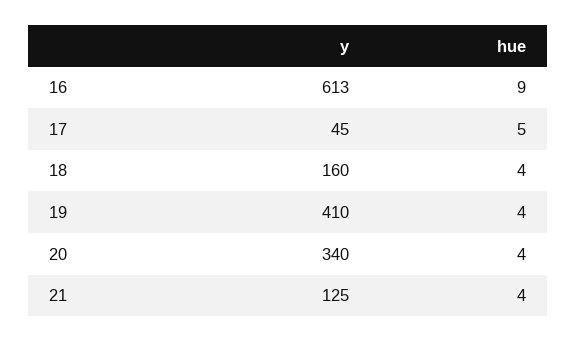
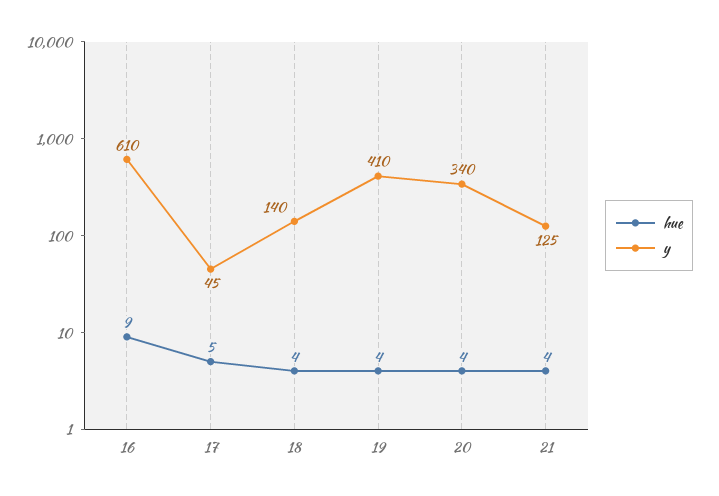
y, 16: 613 -> 610
y, 18: 160 -> 140

